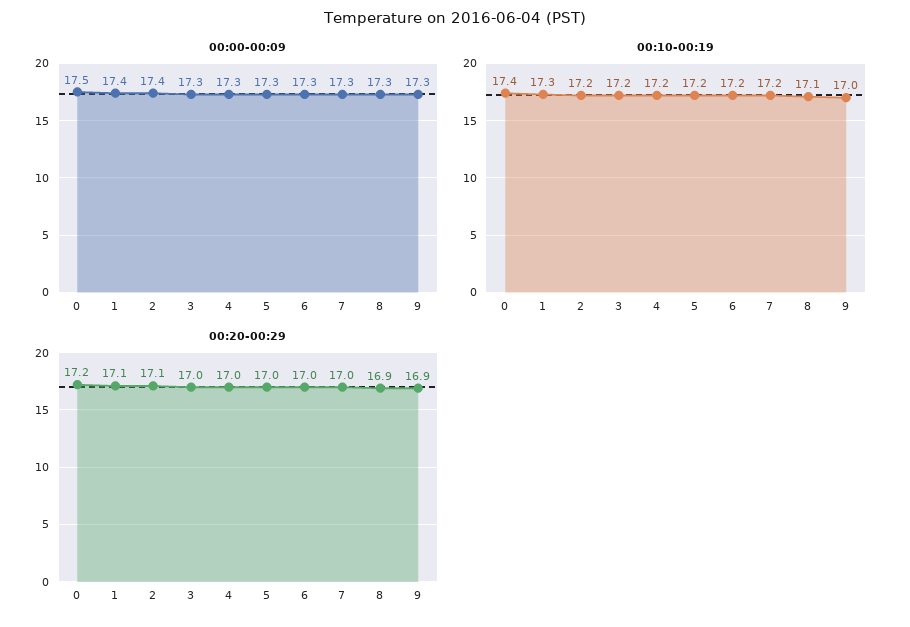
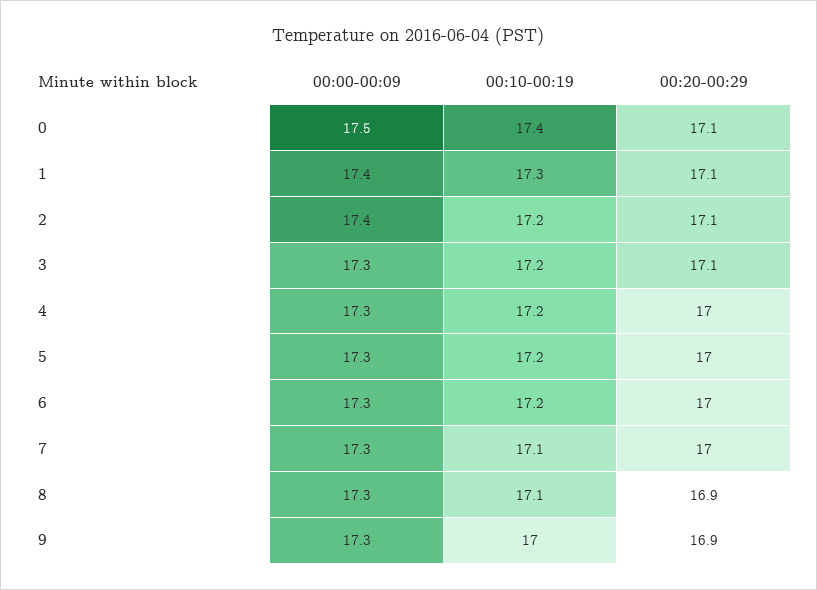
00:10-00:19, 7: 17.2 -> 17.1
00:20-00:29, 0: 17.2 -> 17.1
00:20-00:29, 3: 17 -> 17.1

